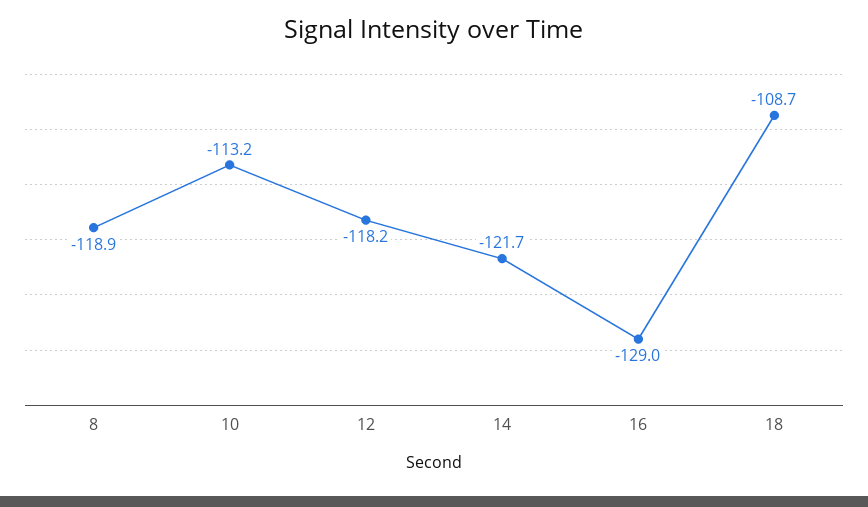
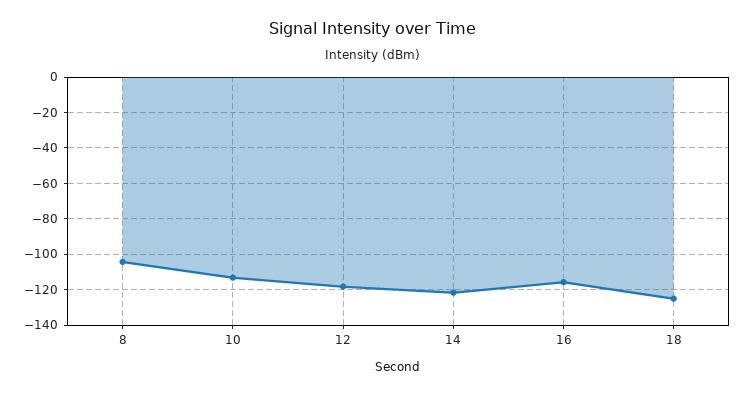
8: -118.9 -> -105
16: -129 -> -115
18: -108.7 -> -125

